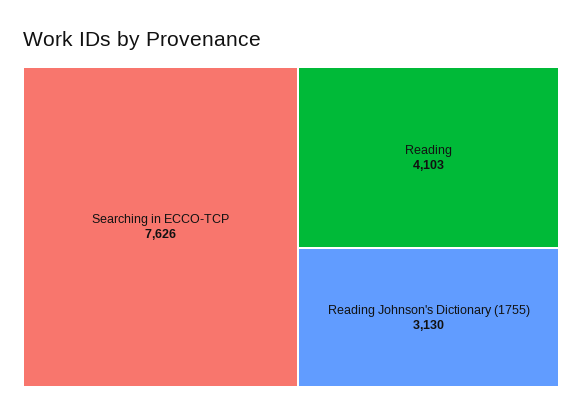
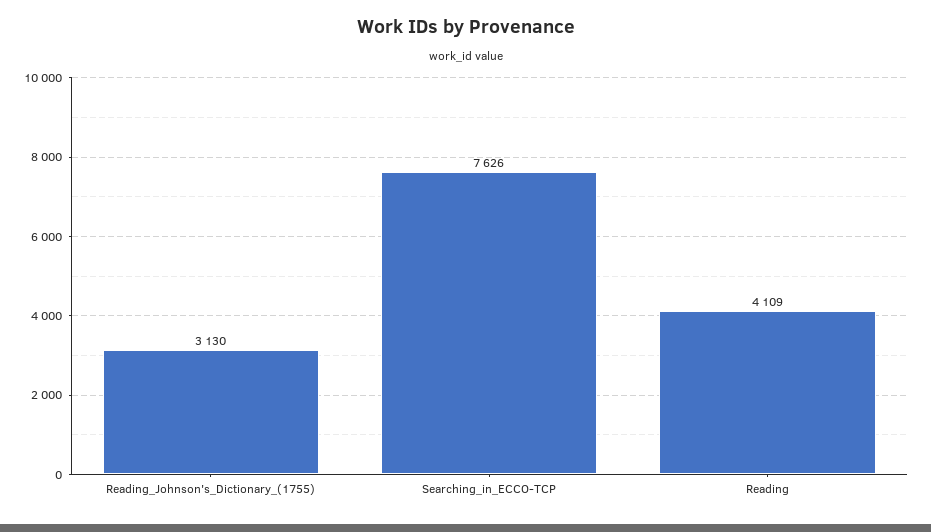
Reading: 4103 -> 4109

